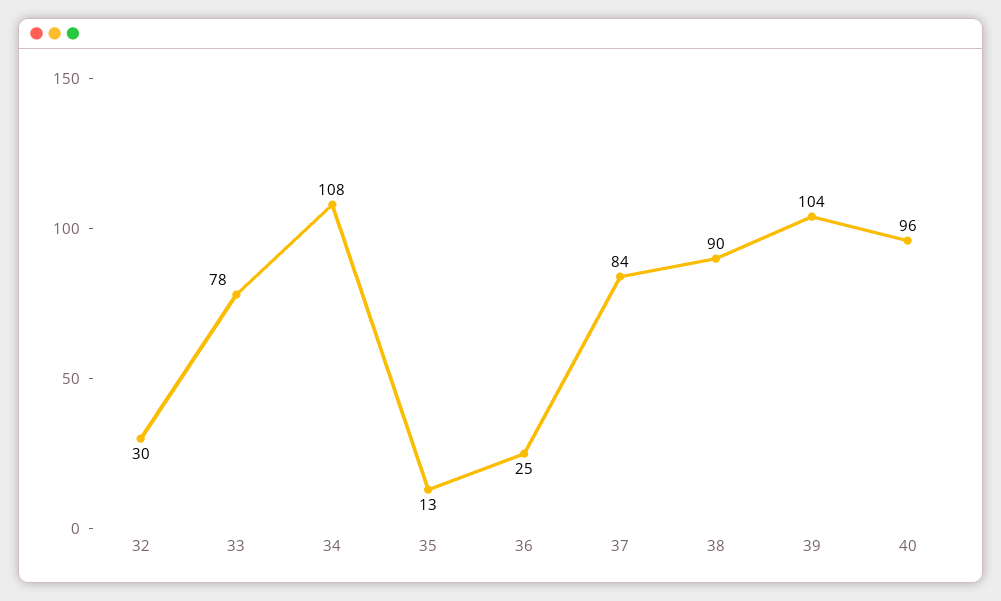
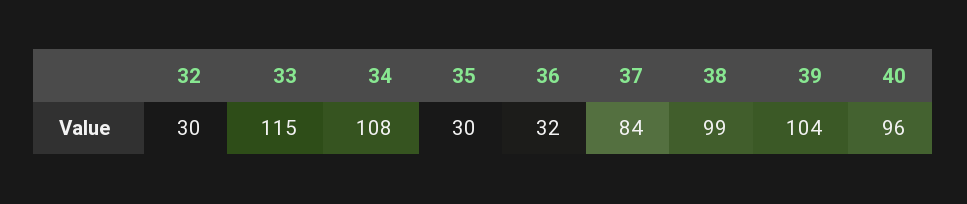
33: 78 -> 115
35: 13 -> 30
36: 25 -> 32
38: 90 -> 99

